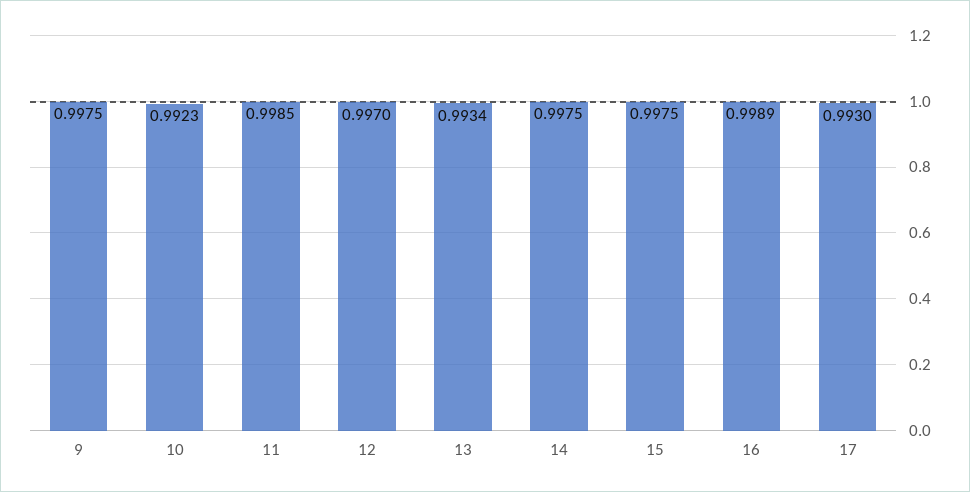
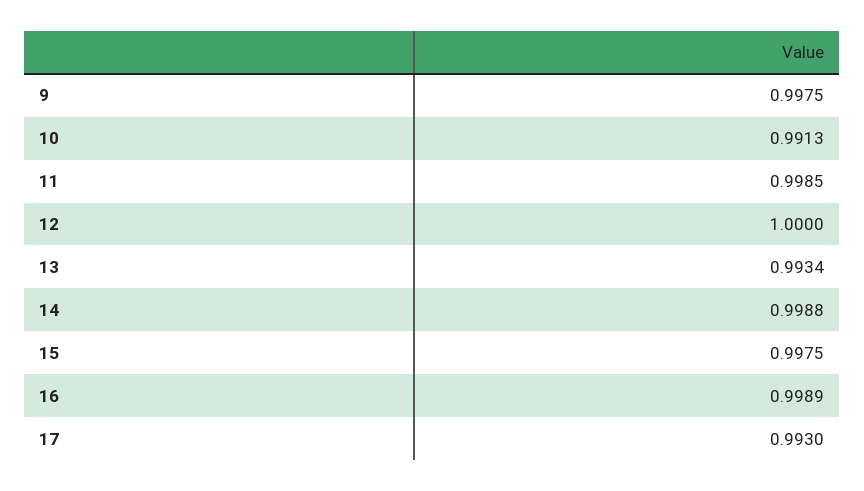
10: 0.9923 -> 0.9913
12: 0.997 -> 1
14: 0.9975 -> 0.9988

